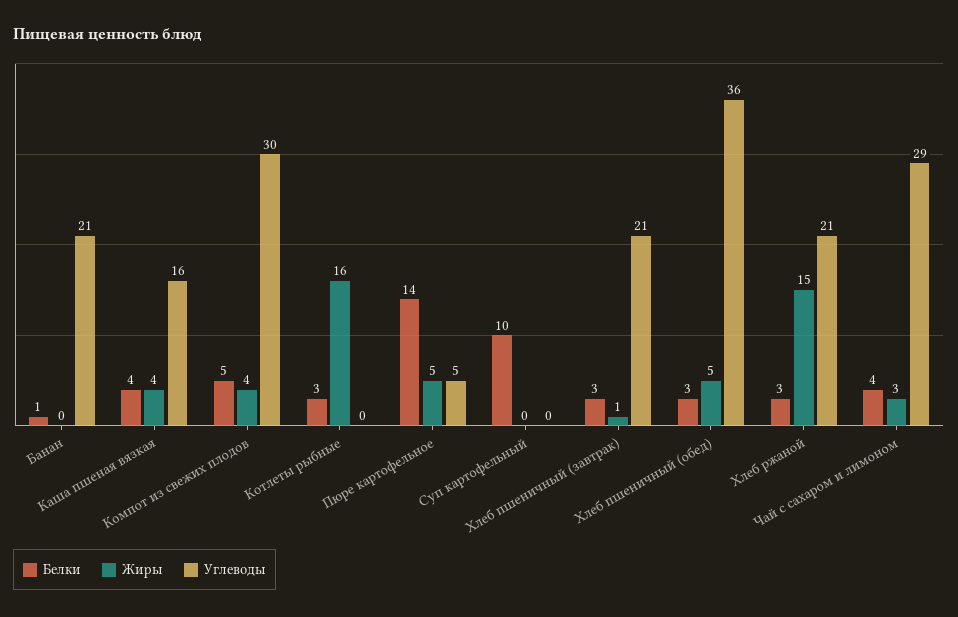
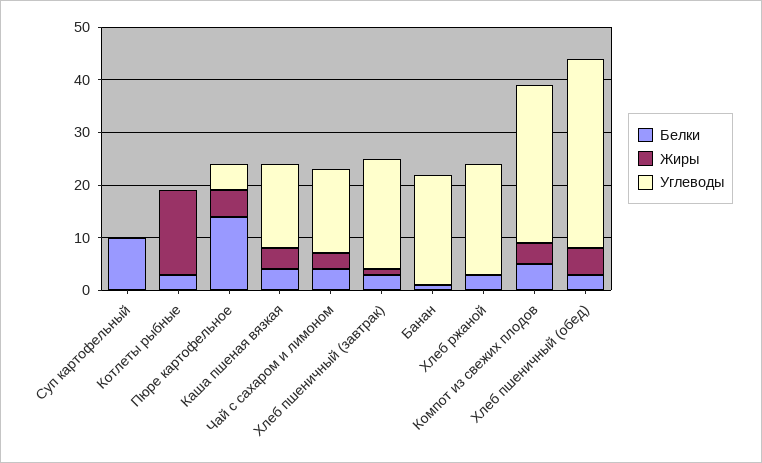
Жиры, Хлеб ржаной: 15 -> 0
Углеводы, Чай с сахаром и лимоном: 29 -> 15

